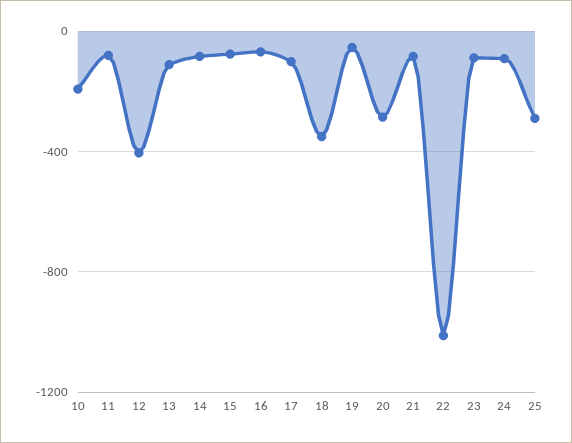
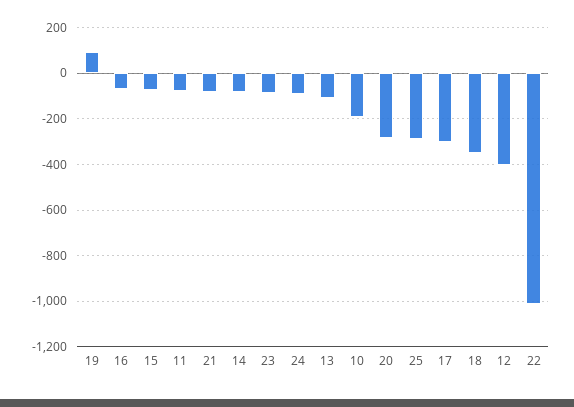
17: -100 -> -300
19: -50 -> 100

